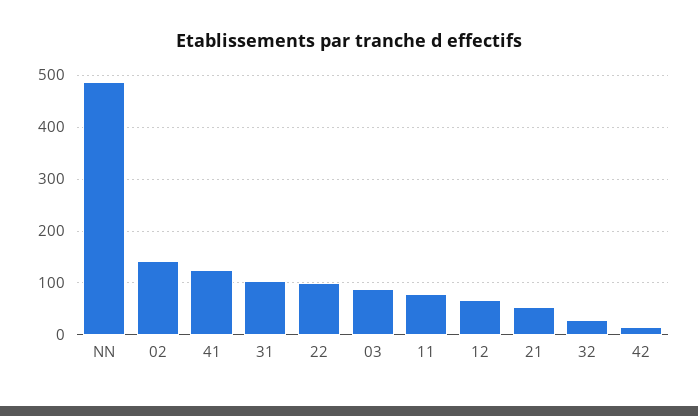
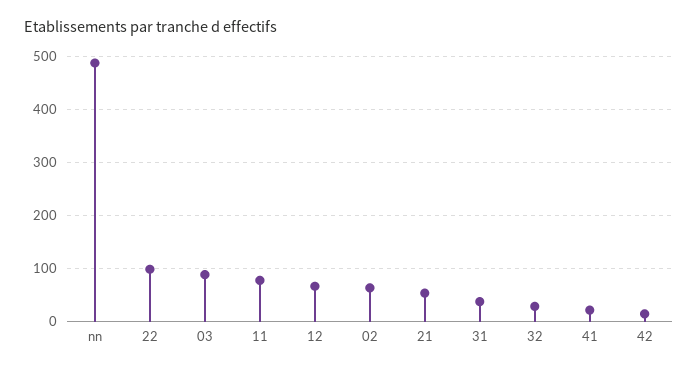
02: 140 -> 60
41: 120 -> 20
31: 100 -> 40

